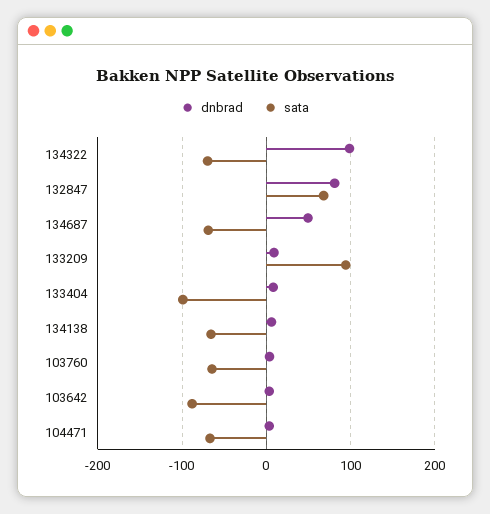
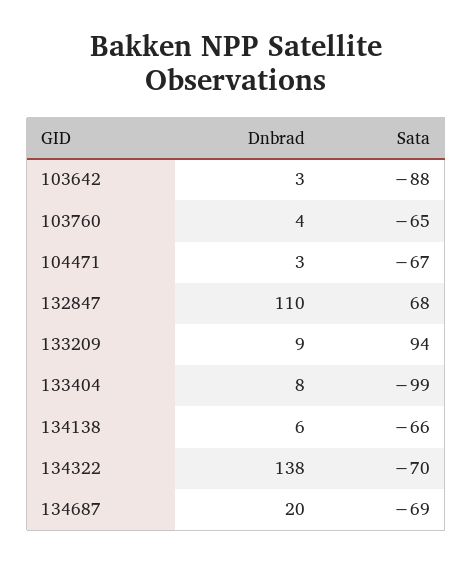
dnbrad, 134322: 100 -> 138
dnbrad, 132847: 80 -> 110
dnbrad, 134687: 50 -> 20

